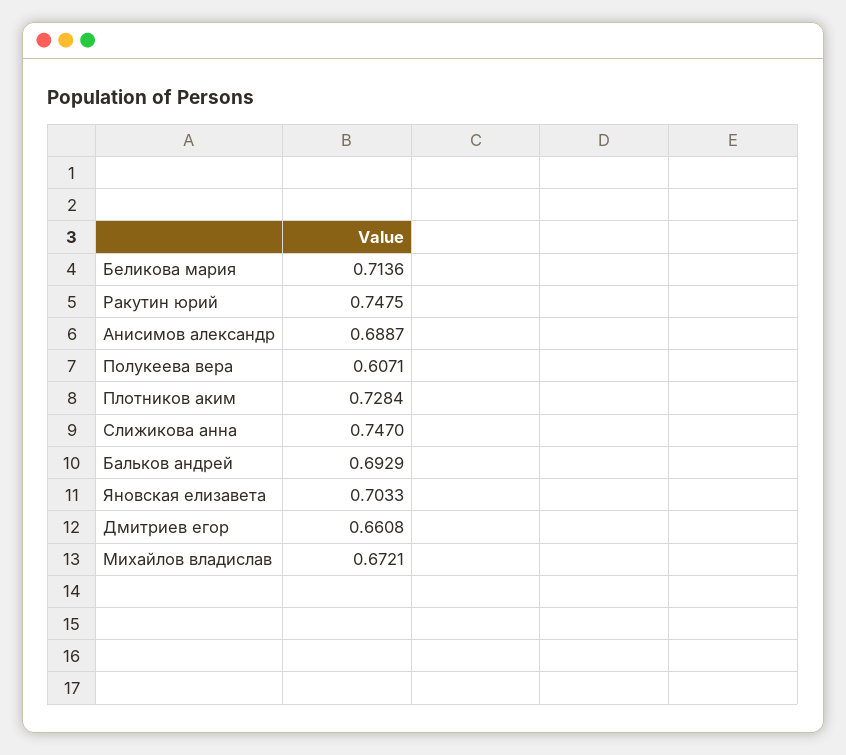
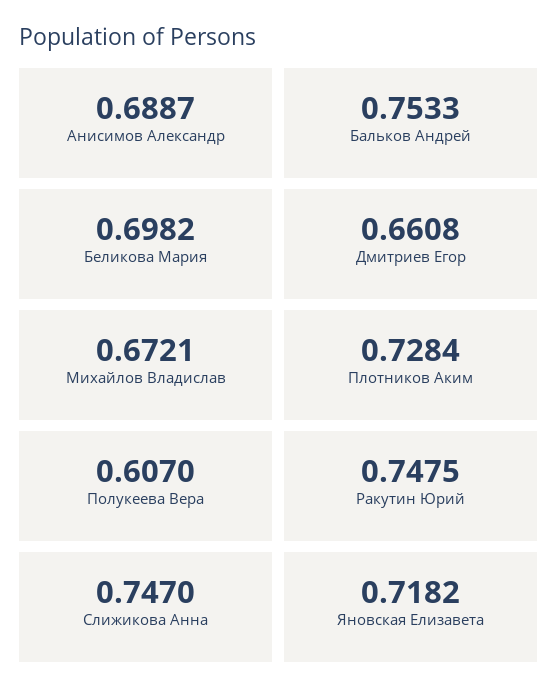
Беликова мария: 0.7136 -> 0.6982
Полукеева вера: 0.6071 -> 0.607
Бальков андрей: 0.6929 -> 0.7533
Яновская елизавета: 0.7033 -> 0.7182

